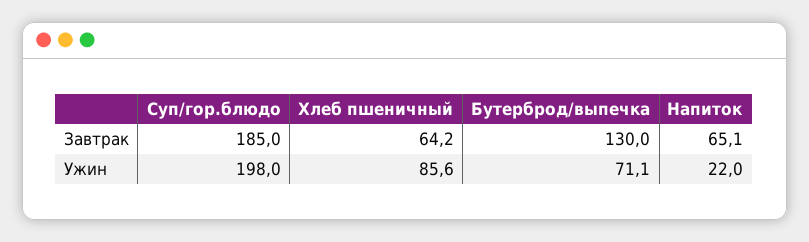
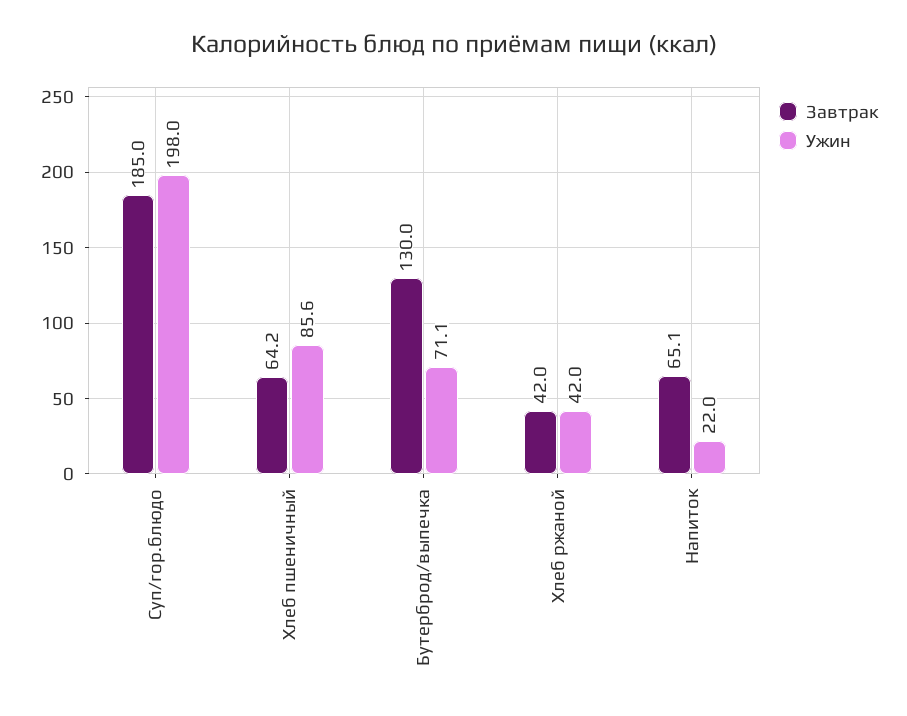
Завтрак, Хлеб ржаной: none -> 42
Ужин, Хлеб ржаной: none -> 42

